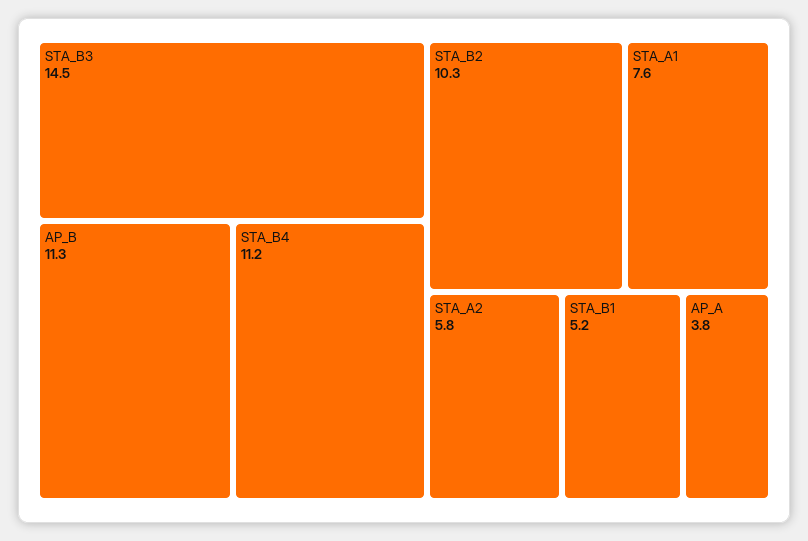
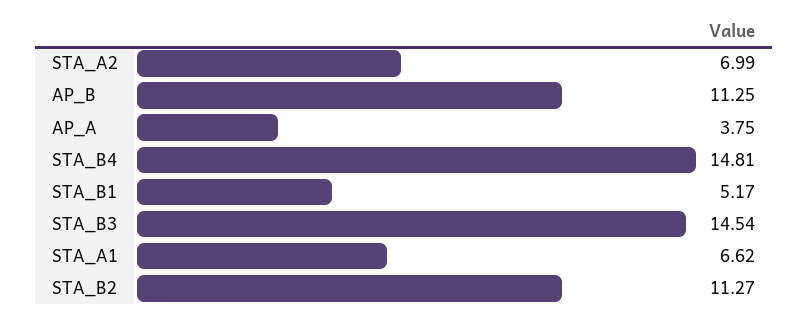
STA_B4: 11.2 -> 14.81
STA_B2: 10.3 -> 11.27
STA_A1: 7.6 -> 6.62
STA_A2: 5.8 -> 6.99

